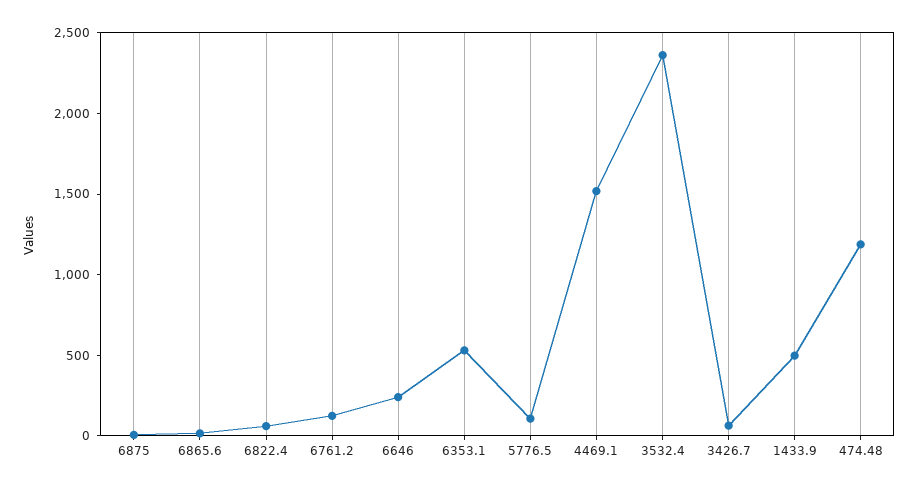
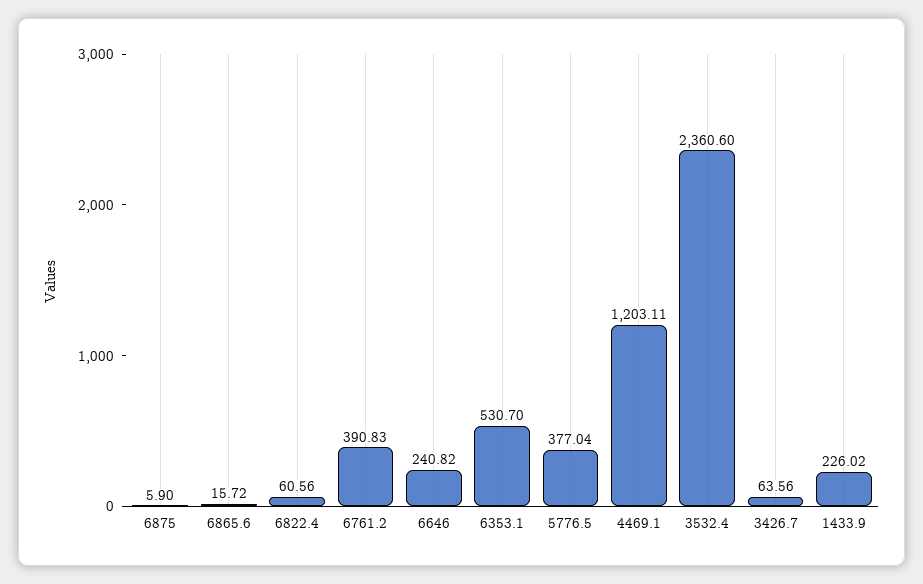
6761.2: 100 -> 390.83
5776.5: 100 -> 377.04
4469.1: 1500 -> 1203.11
1433.9: 500 -> 226.02
474.48: 1200 -> none

